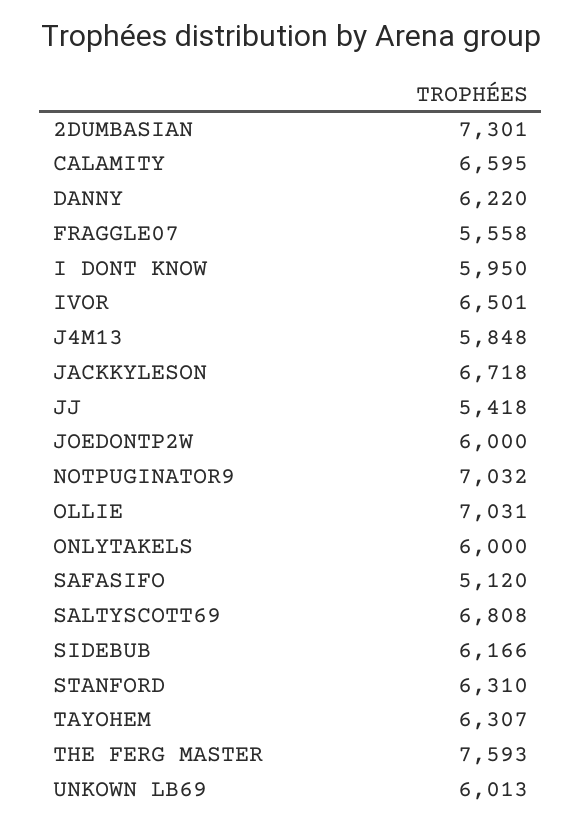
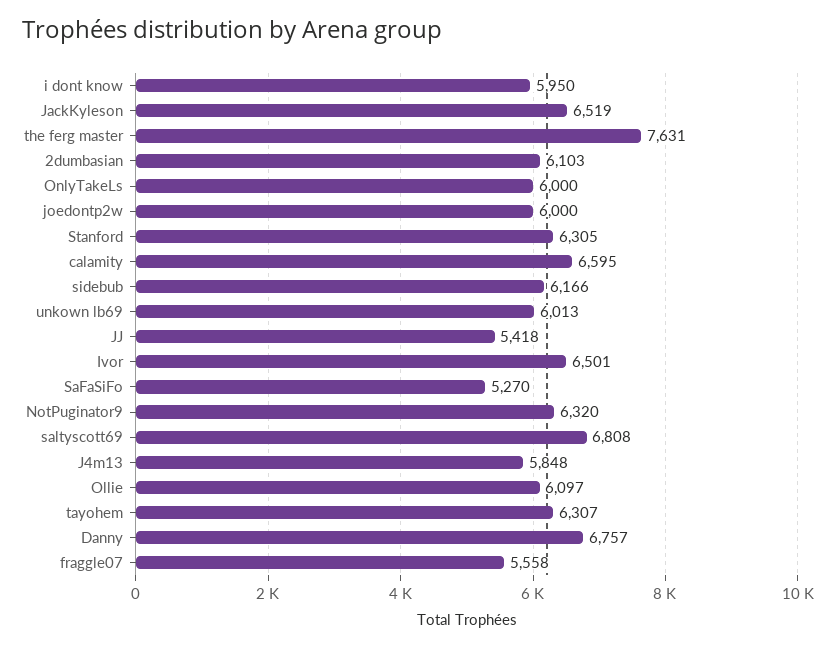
2DUMBASIAN: 7301 -> 6103
DANNY: 6220 -> 6757
JACKKYLESON: 6718 -> 6519
NOTPUGINATOR9: 7032 -> 6320
OLLIE: 7031 -> 6097
SAFASIFO: 5120 -> 5270
STANFORD: 6310 -> 6305
THE FERG MASTER: 7593 -> 7631

